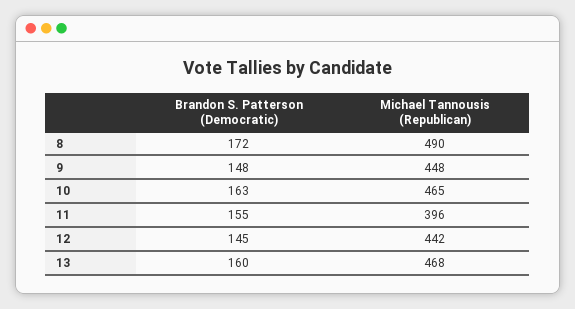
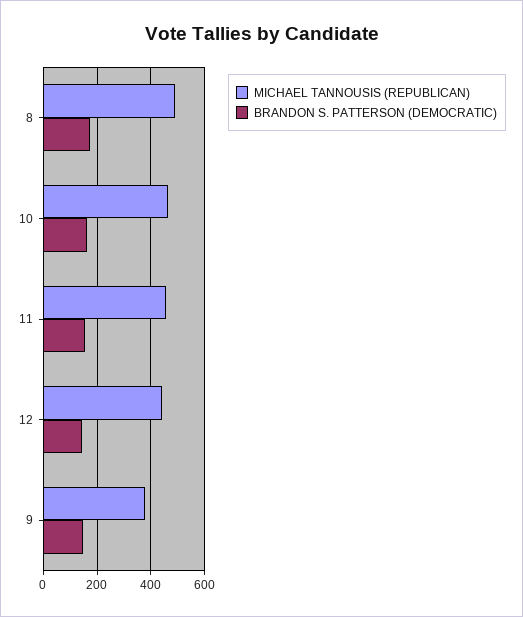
Michael Tannousis (Republican), 9: 448 -> 375
Michael Tannousis (Republican), 11: 396 -> 450
Brandon S. Patterson (Democratic), 13: 160 -> none
Michael Tannousis (Republican), 13: 468 -> none

